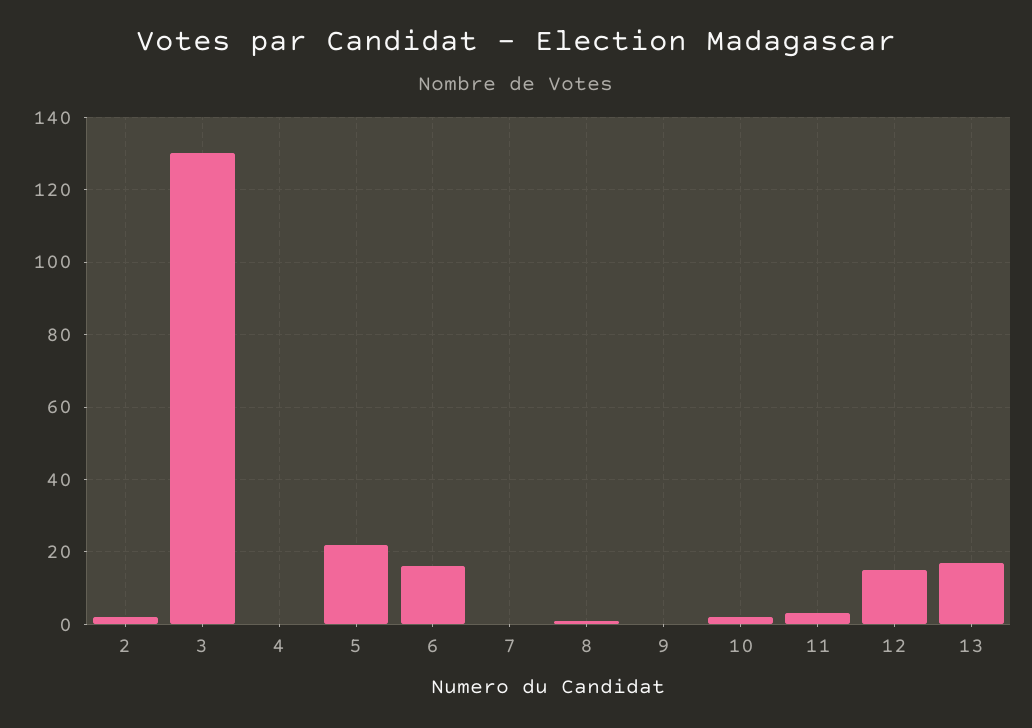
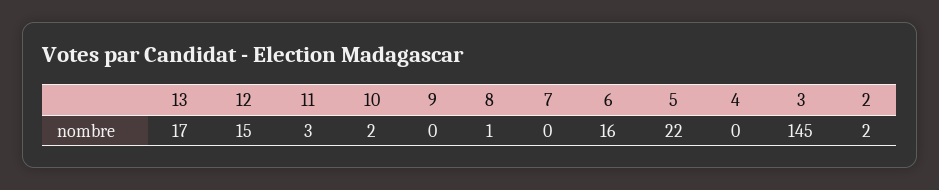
3: 130 -> 145

